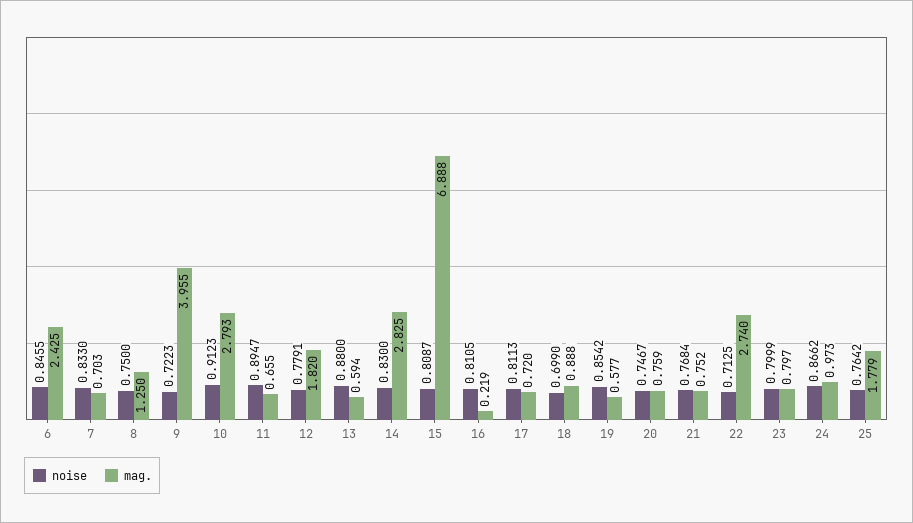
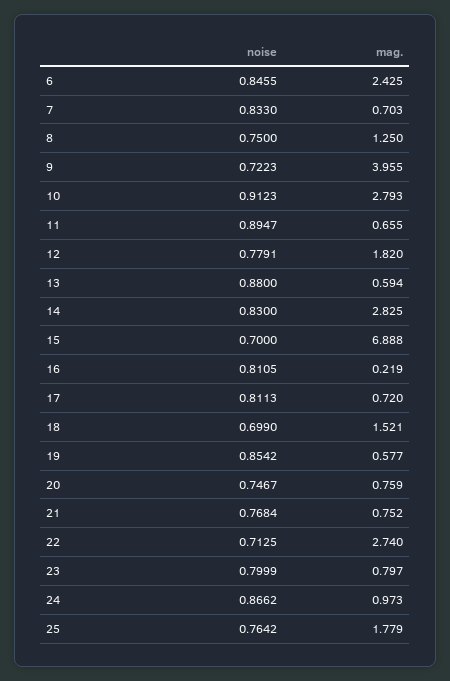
noise, 15: 0.8087 -> 0.7
mag., 18: 0.888 -> 1.521

